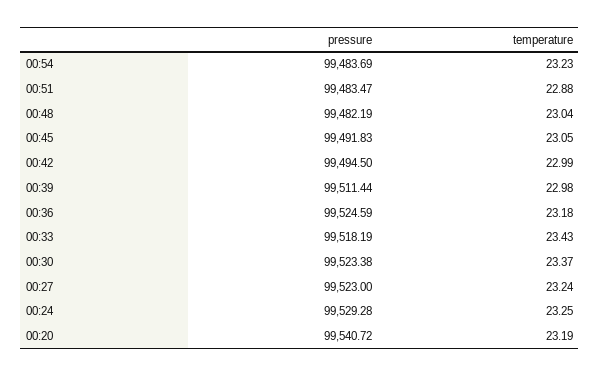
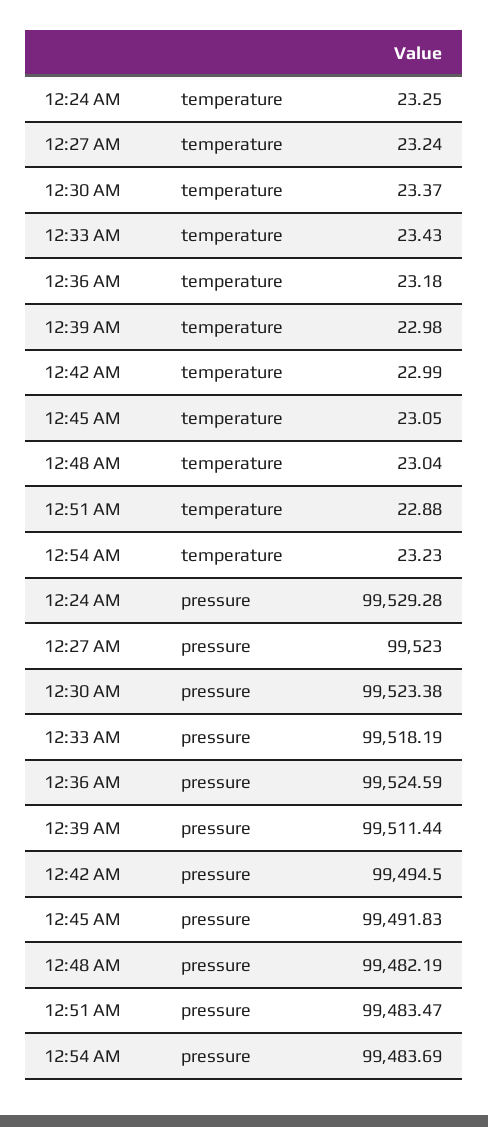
pressure, 00:20: 99540.72 -> none
temperature, 00:20: 23.19 -> none

